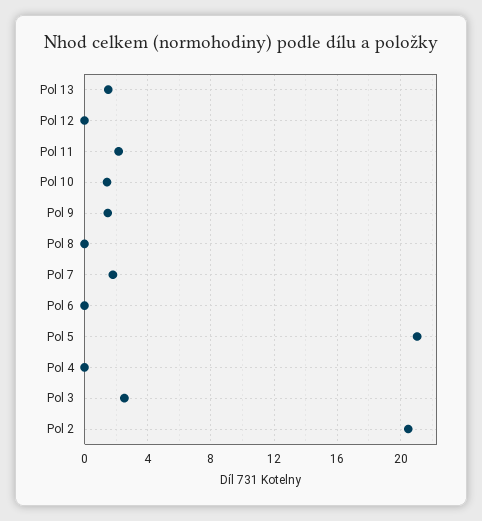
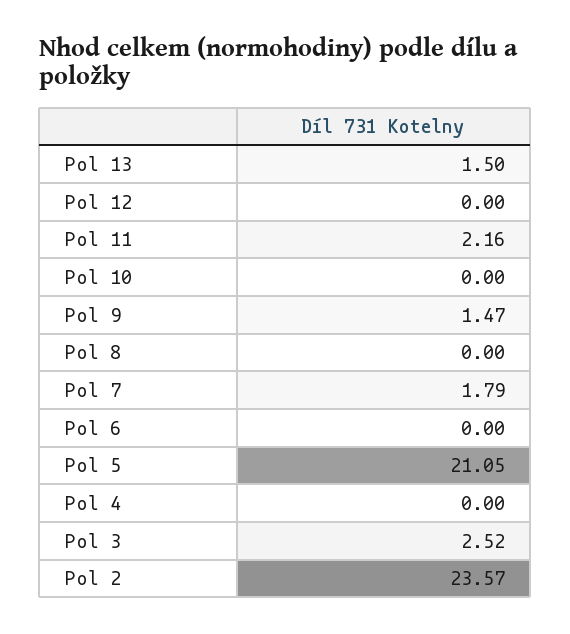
Pol 10: 1.5 -> 0
Pol 2: 20.5 -> 23.57

